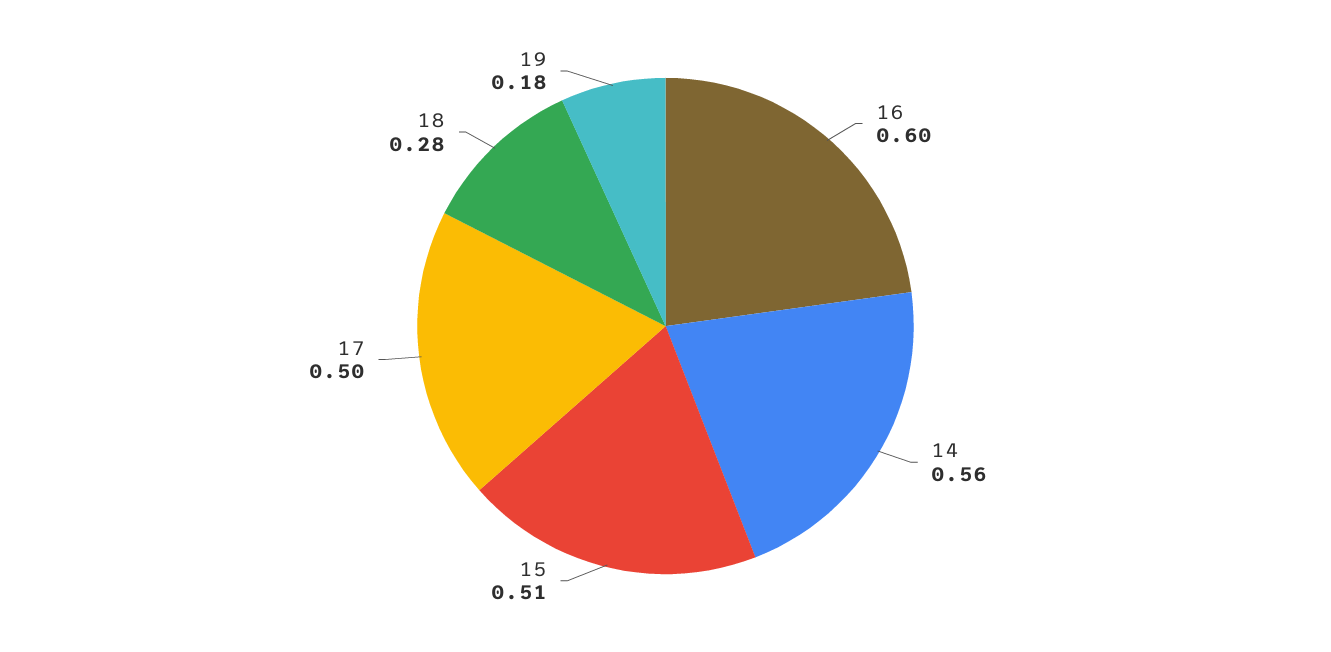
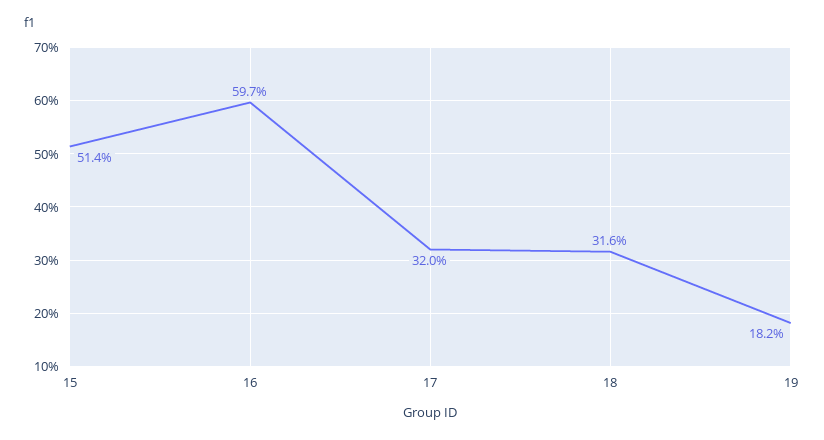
14: 0.56 -> none
17: 0.5 -> 0.32
18: 0.28 -> 0.316

